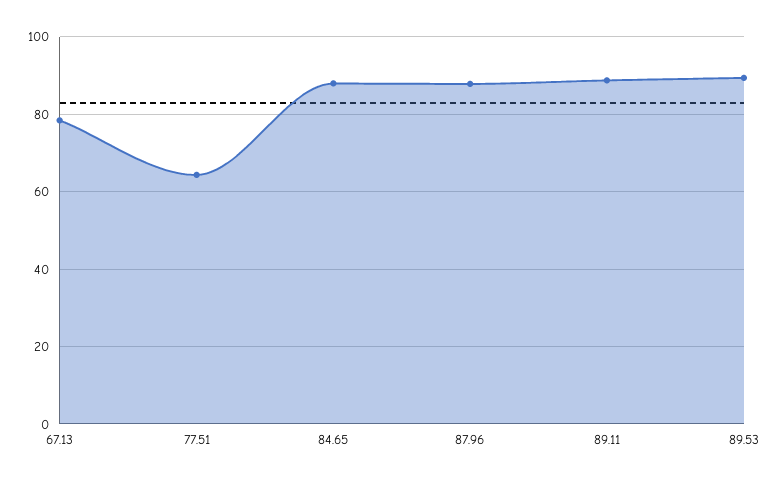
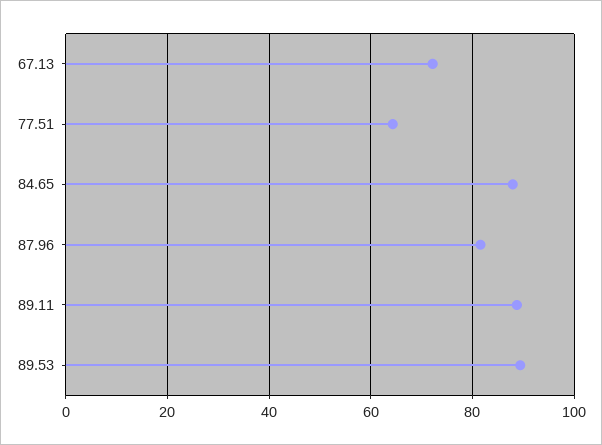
67.13: 78 -> 72
87.96: 88 -> 82

